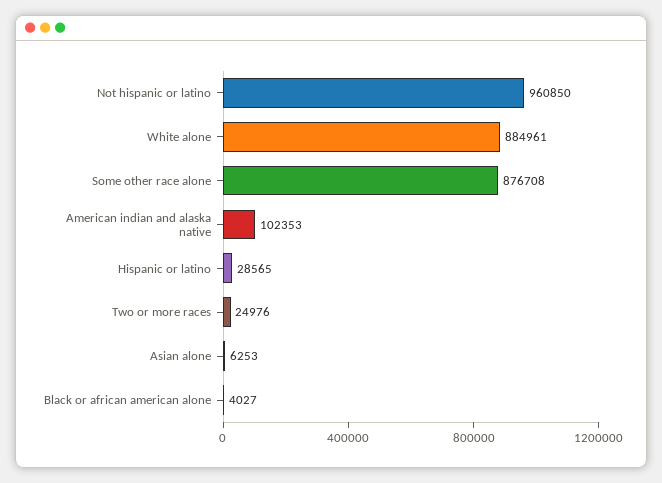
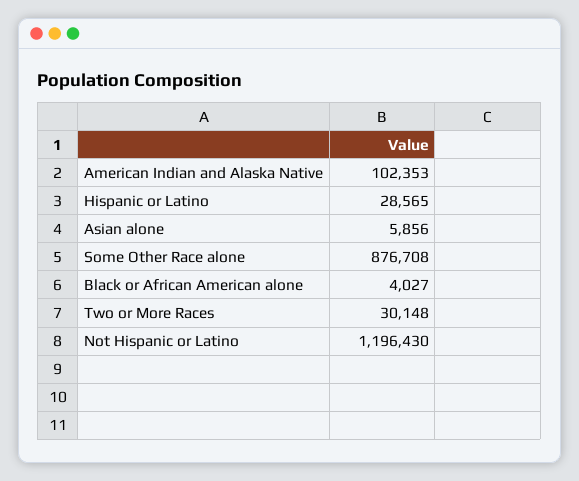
Not hispanic or latino: 960850 -> 1196430
White alone: 884961 -> none
Two or more races: 24976 -> 30148
Asian alone: 6253 -> 5856

